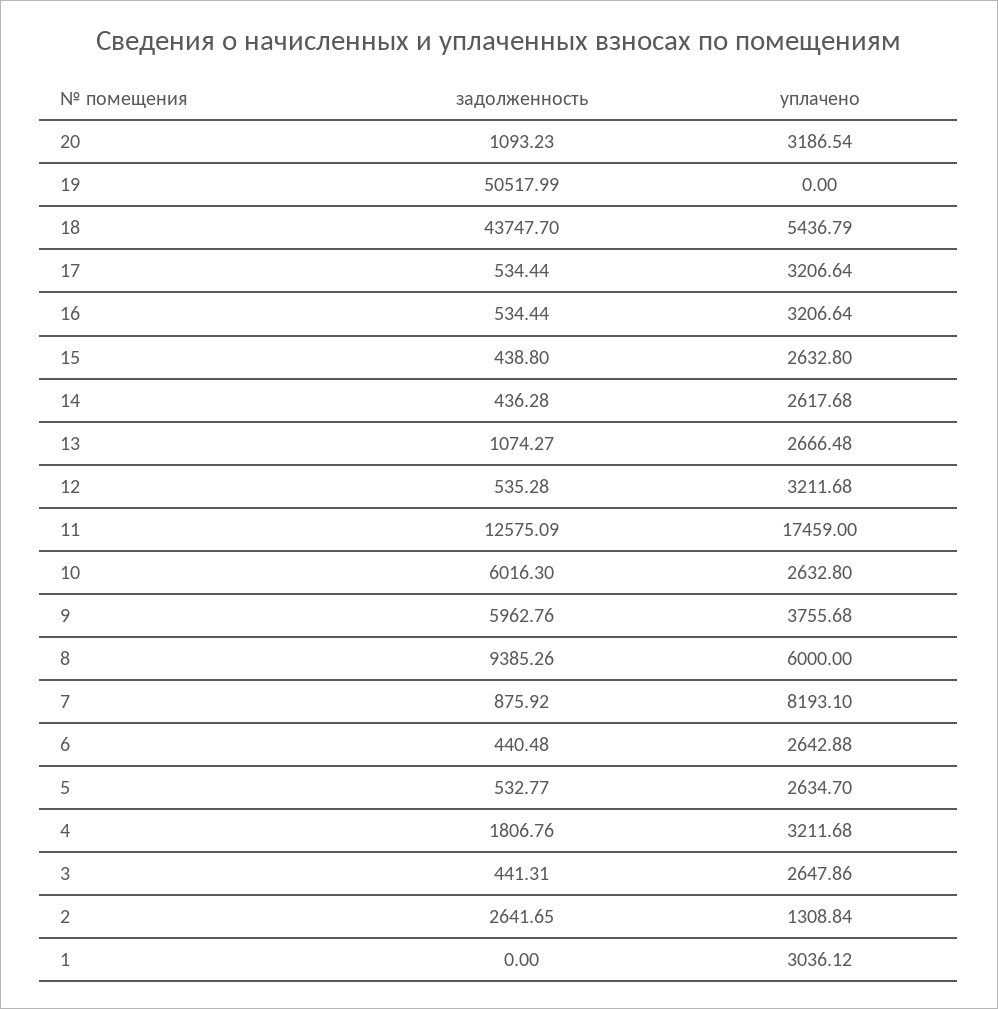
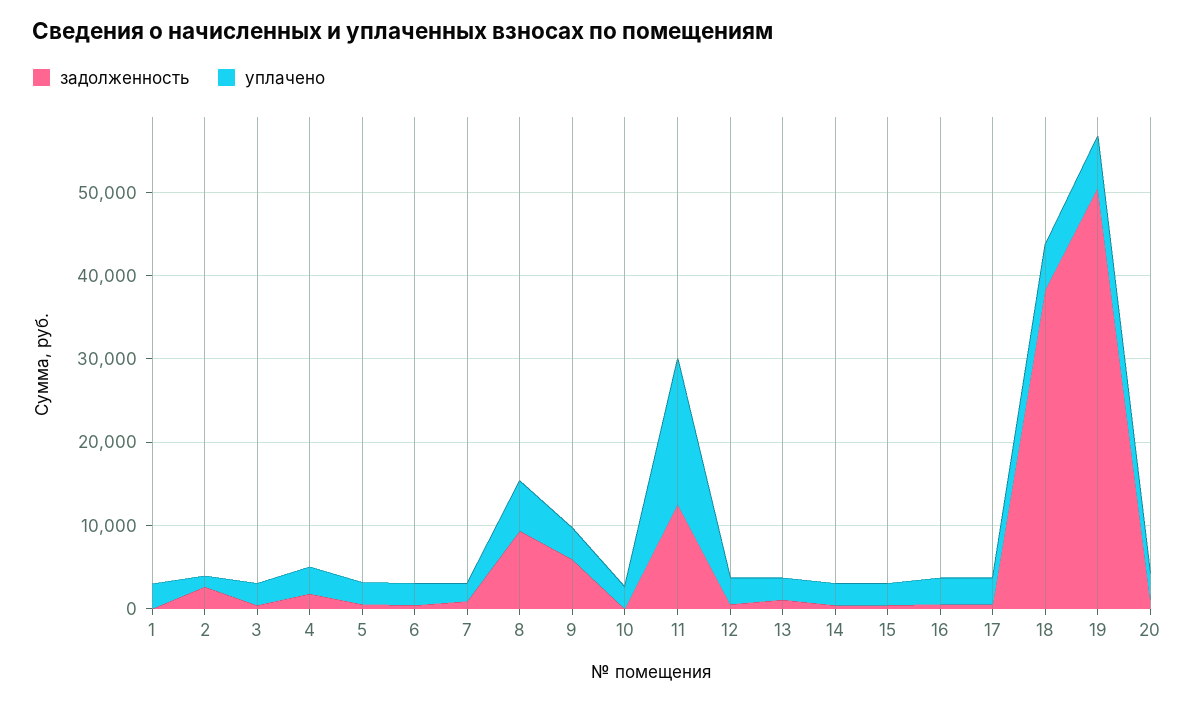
уплачено, 19: 0 -> 6000
задолженность, 18: 43747.7 -> 38000
задолженность, 10: 6016.3 -> 0
уплачено, 7: 8193.1 -> 2000

